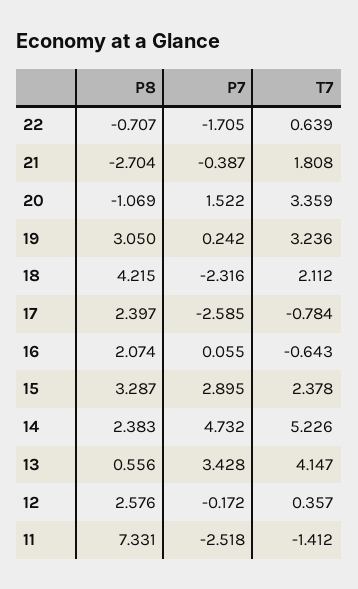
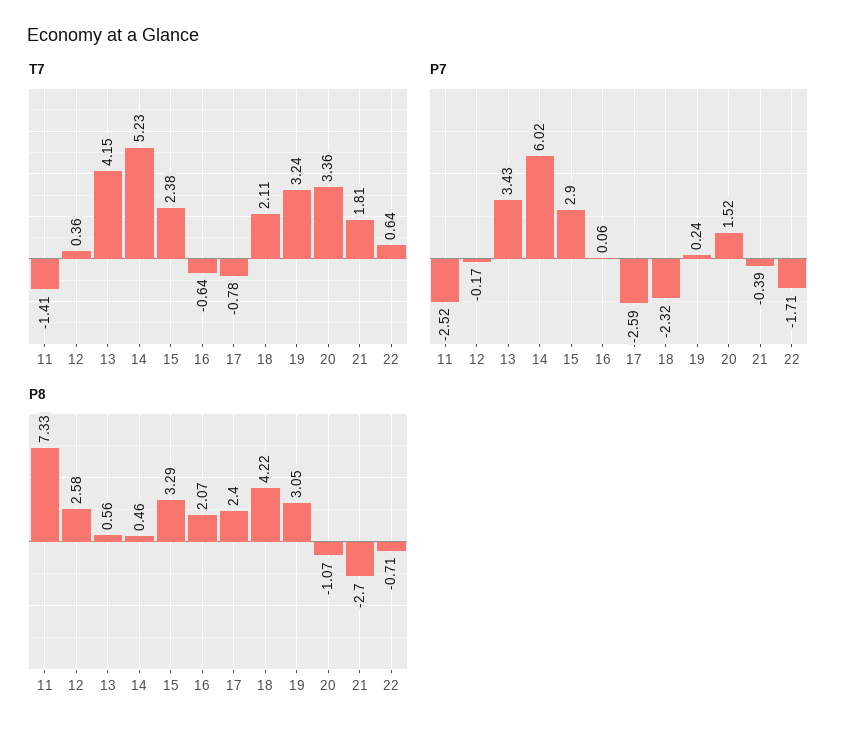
P8, 14: 2.383 -> 0.46
P7, 14: 4.732 -> 6.02

